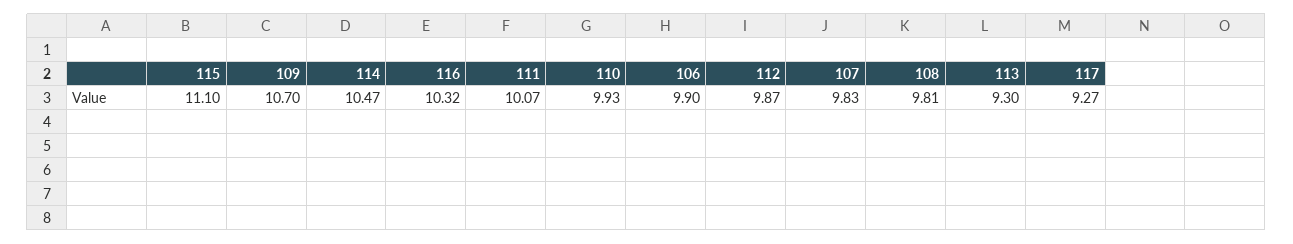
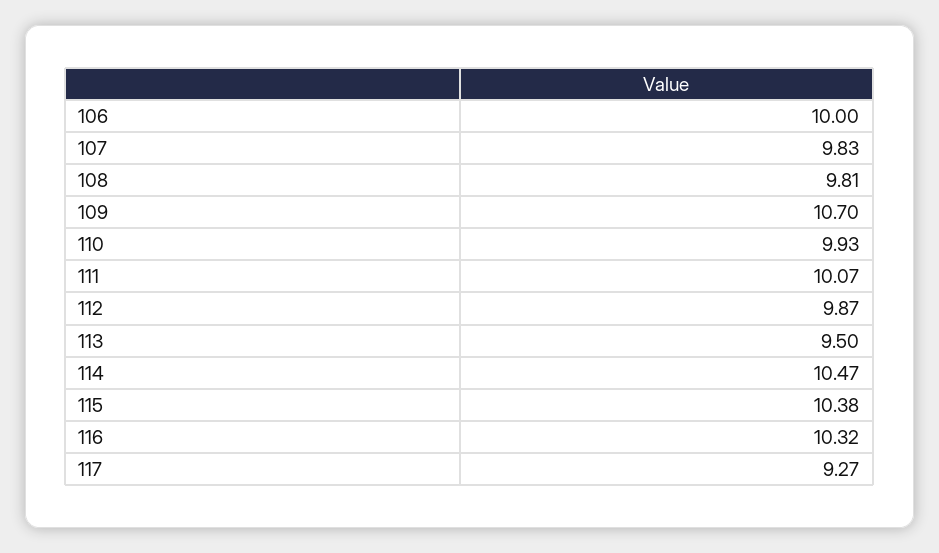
115: 11.1 -> 10.38
106: 9.9 -> 10
113: 9.3 -> 9.5

